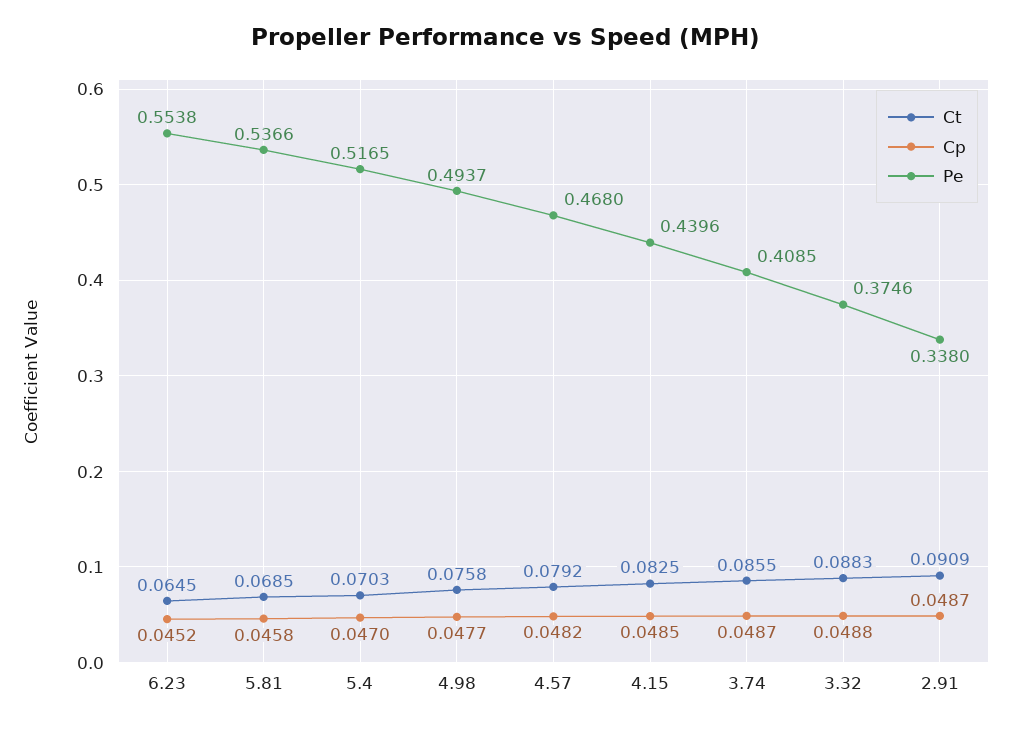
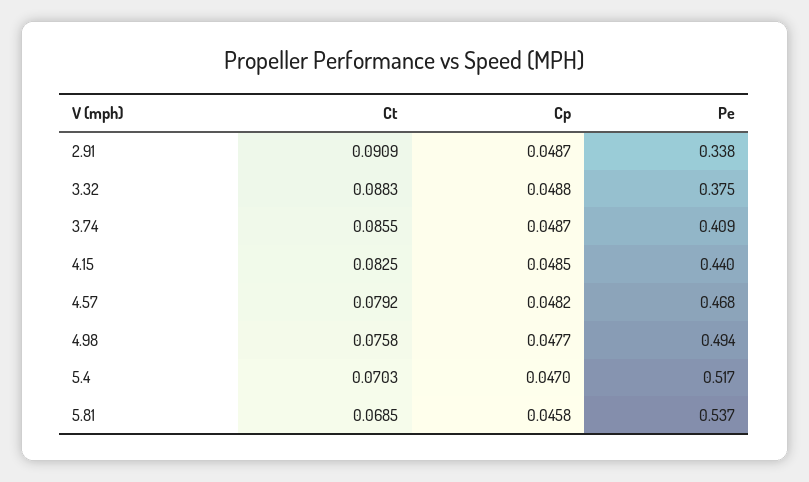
Ct, 6.23: 0.0645 -> none
Cp, 6.23: 0.0452 -> none
Pe, 6.23: 0.5538 -> none

